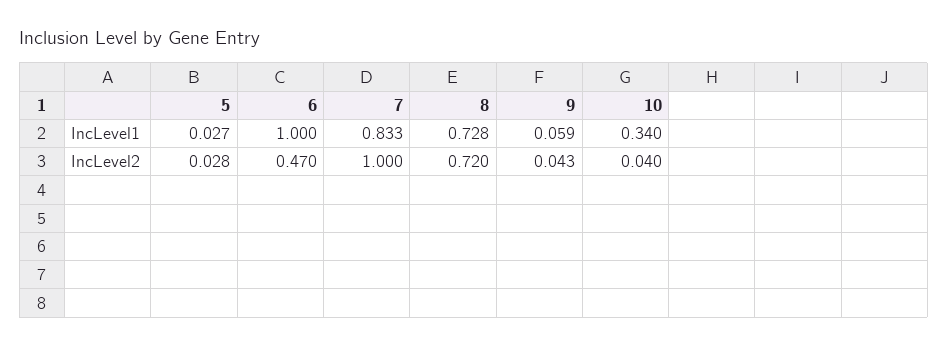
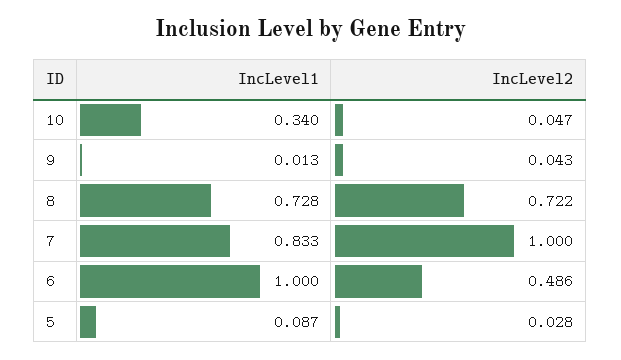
5, IncLevel1: 0.027 -> 0.087
9, IncLevel1: 0.059 -> 0.013
6, IncLevel2: 0.47 -> 0.486
8, IncLevel2: 0.72 -> 0.722
10, IncLevel2: 0.04 -> 0.047

